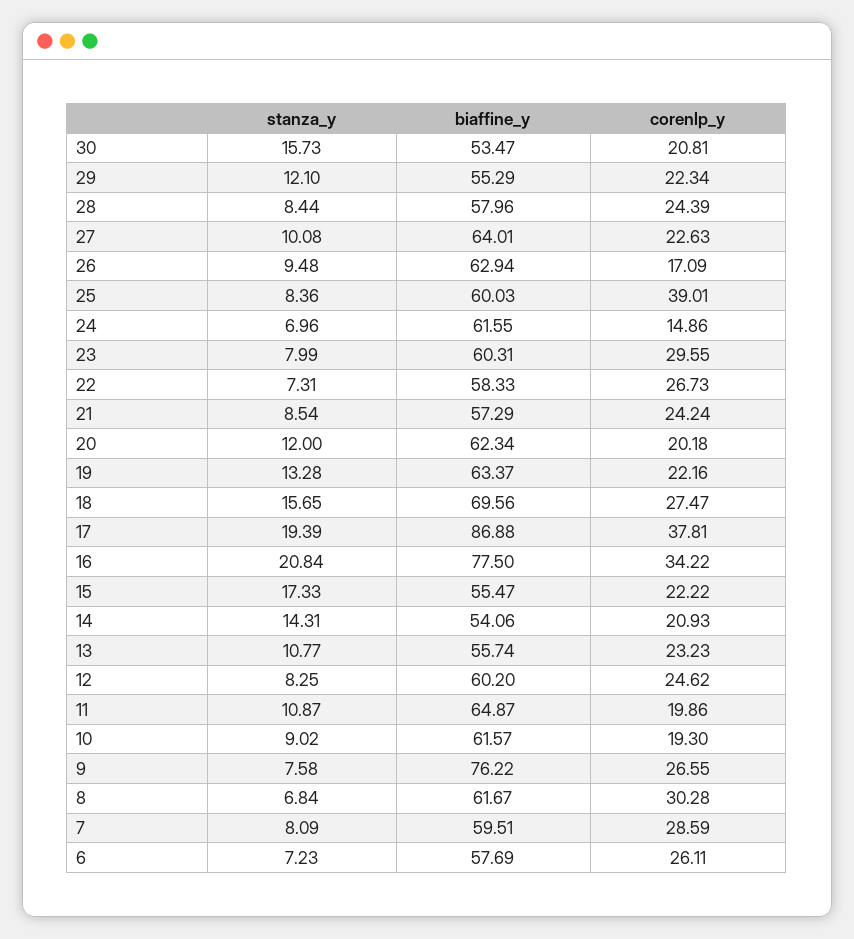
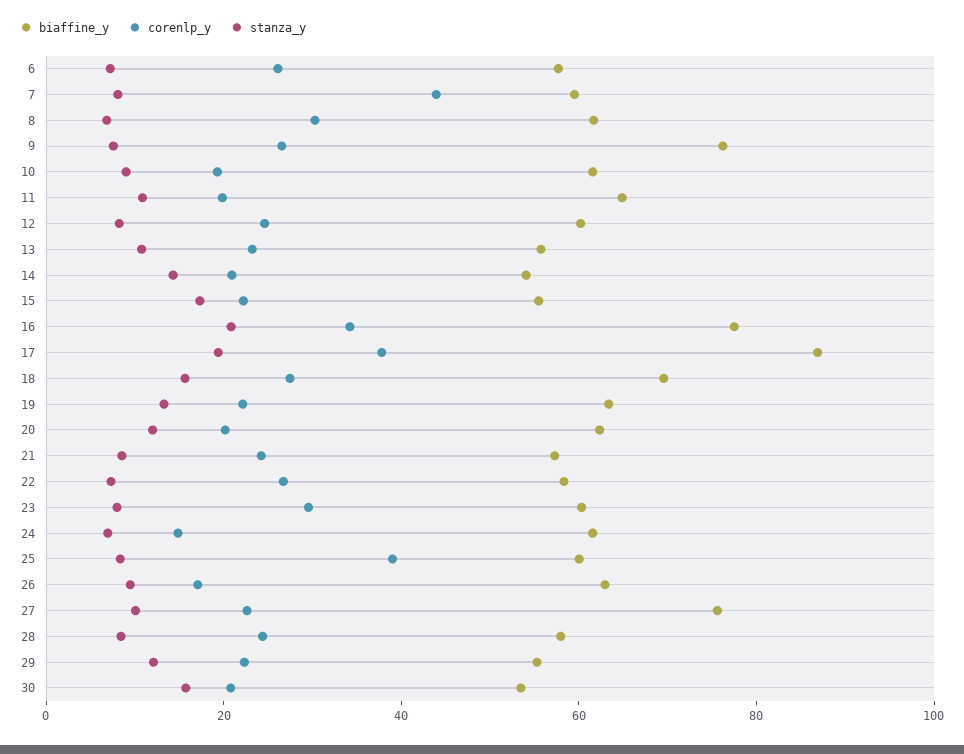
biaffine_y, 27: 64.01 -> 75
corenlp_y, 7: 28.59 -> 45

